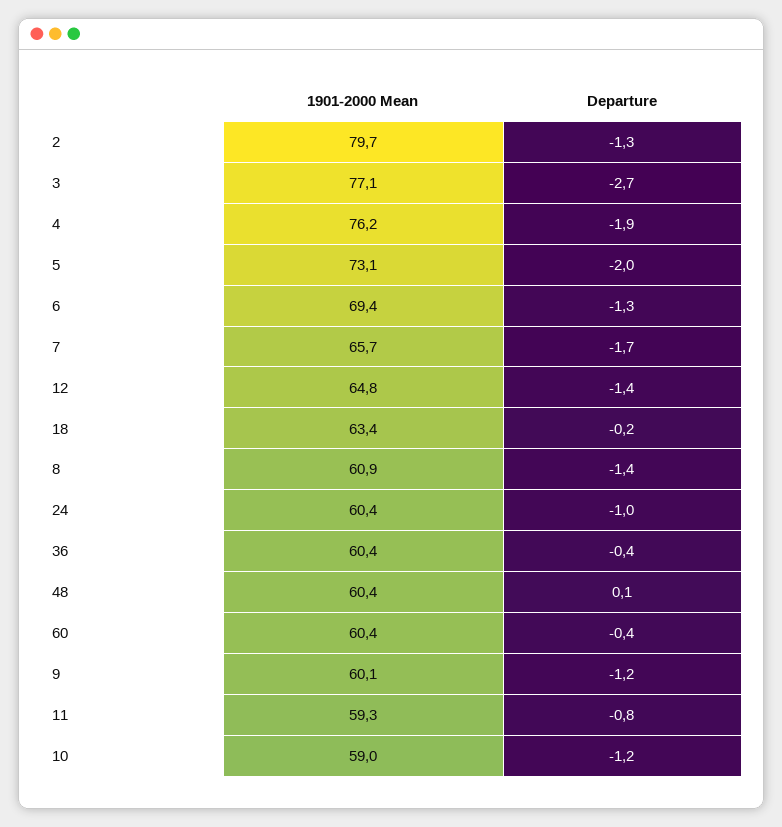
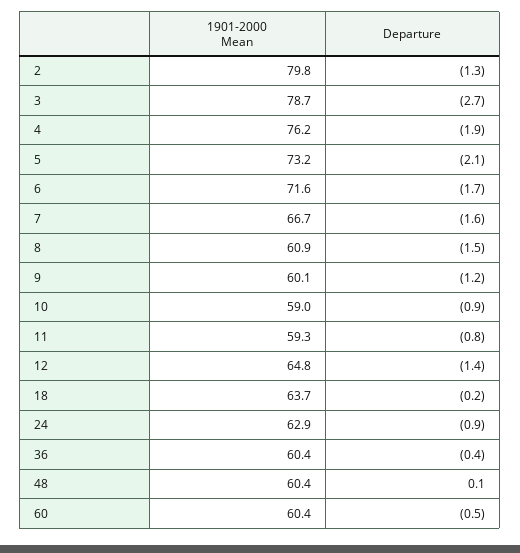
1901-2000 Mean, 2: 79.7 -> 79.8
1901-2000 Mean, 3: 77.1 -> 78.7
1901-2000 Mean, 5: 73.1 -> 73.2
Departure, 5: -2 -> -2.1
1901-2000 Mean, 6: 69.4 -> 71.6
Departure, 6: -1.3 -> -1.7
1901-2000 Mean, 7: 65.7 -> 66.7
Departure, 7: -1.7 -> -1.6
1901-2000 Mean, 18: 63.4 -> 63.7
Departure, 8: -1.4 -> -1.5
1901-2000 Mean, 24: 60.4 -> 62.9
Departure, 24: -1 -> -0.9
Departure, 60: -0.4 -> -0.5
Departure, 10: -1.2 -> -0.9

